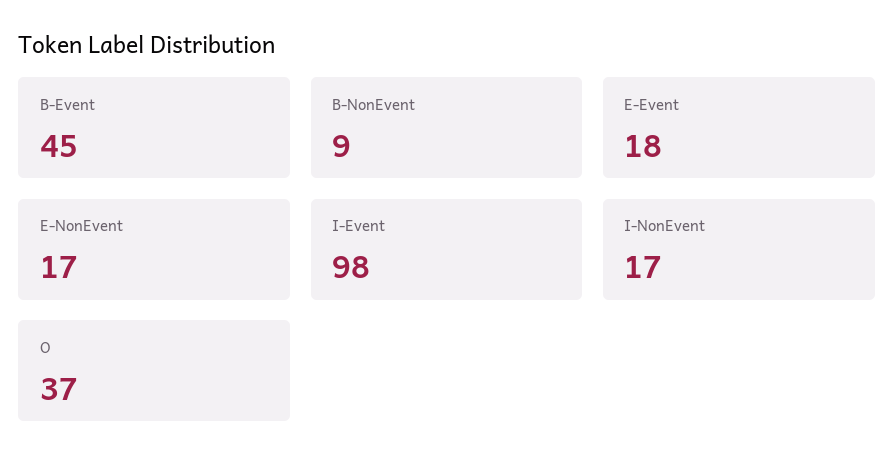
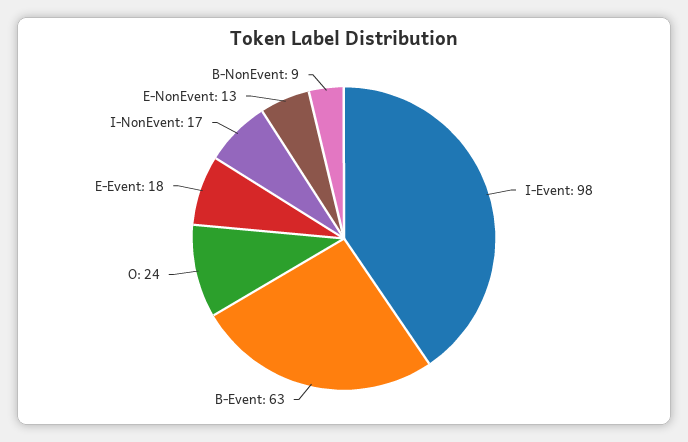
B-Event: 45 -> 63
E-NonEvent: 17 -> 13
O: 37 -> 24

